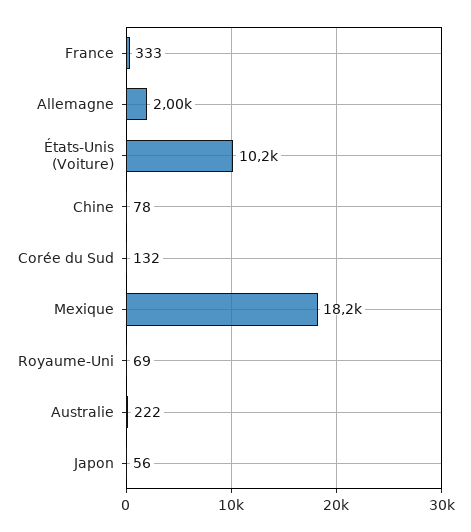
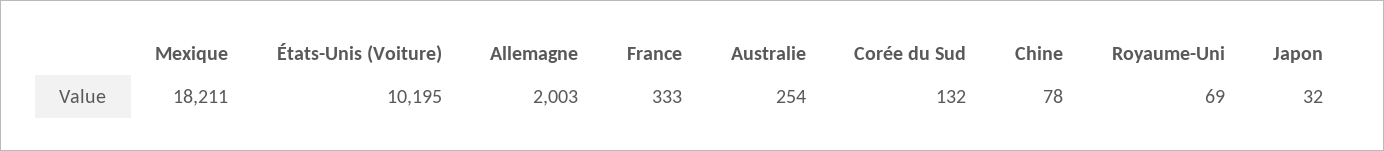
Australie: 222 -> 254
Japon: 56 -> 32

